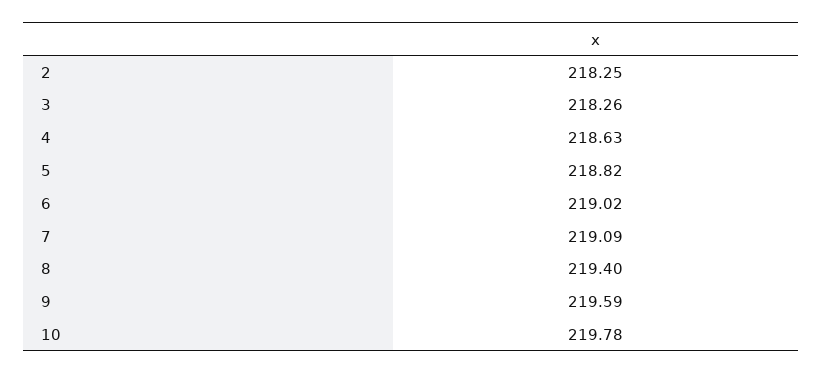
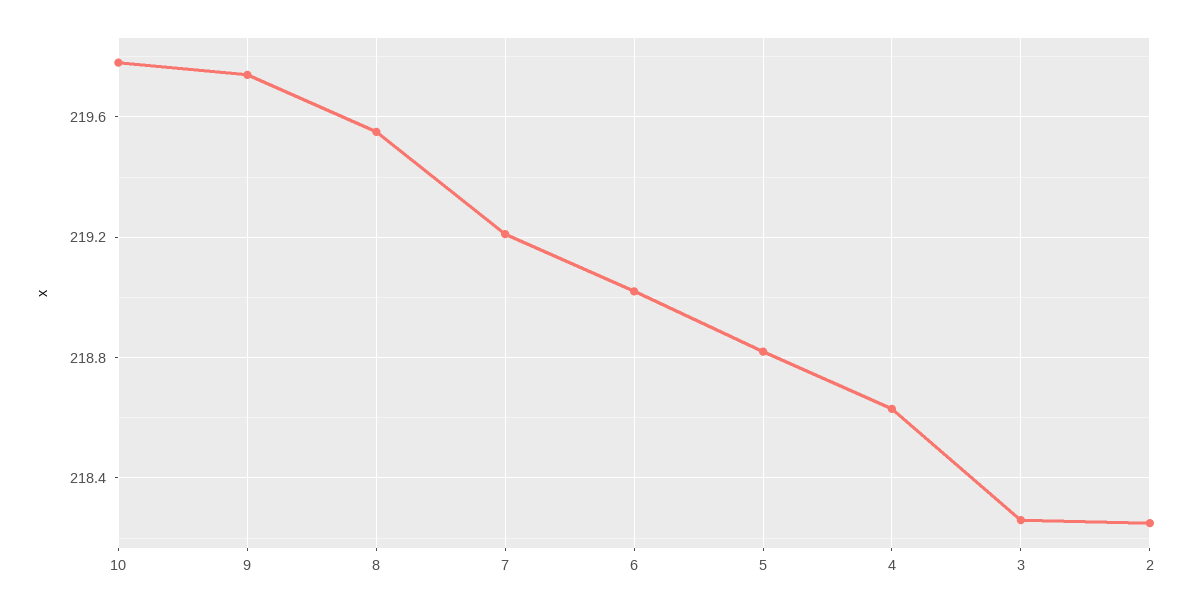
7: 219.09 -> 219.2
8: 219.4 -> 219.55
9: 219.59 -> 219.75

